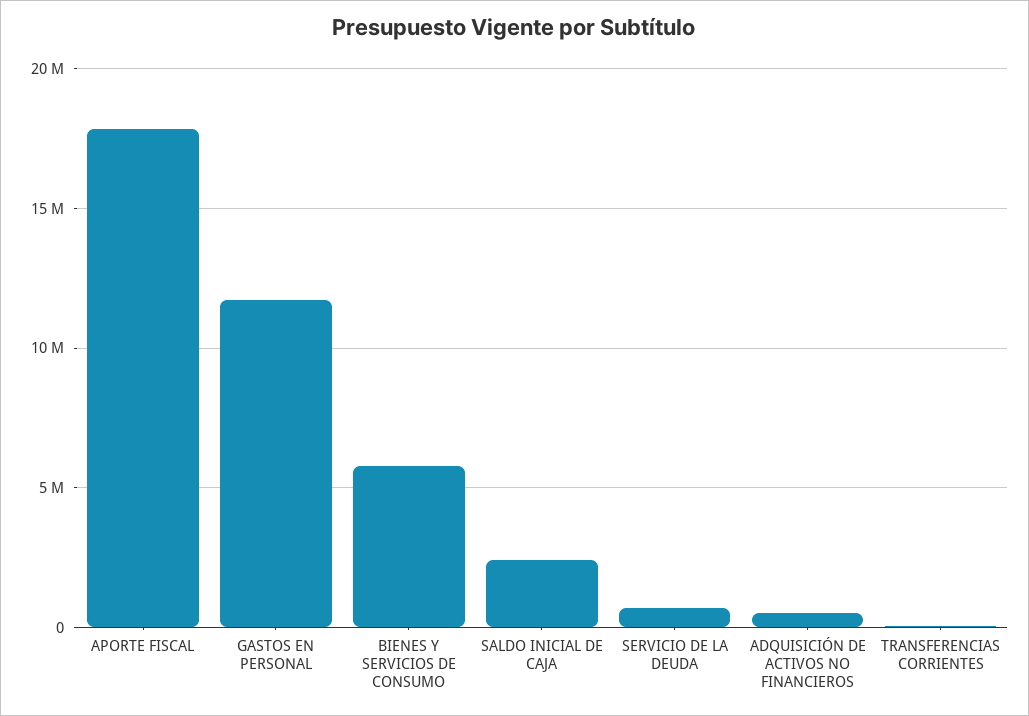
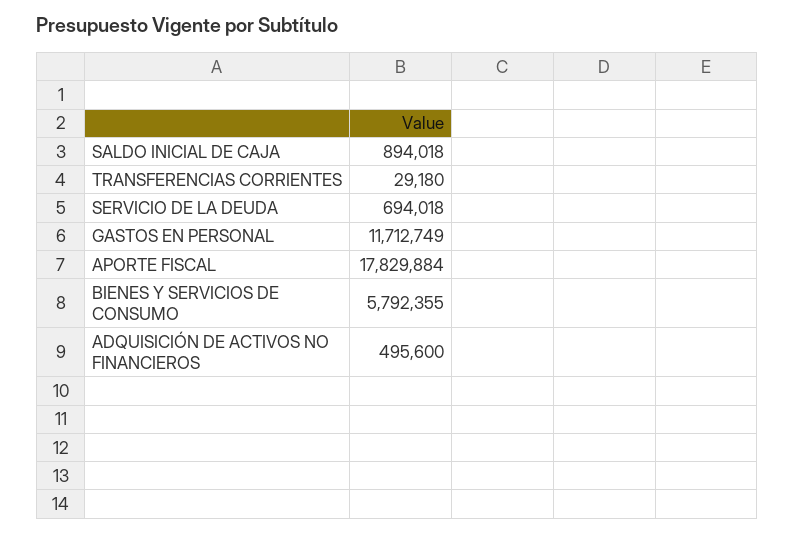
SALDO INICIAL DE CAJA: 2500000 -> 894018

